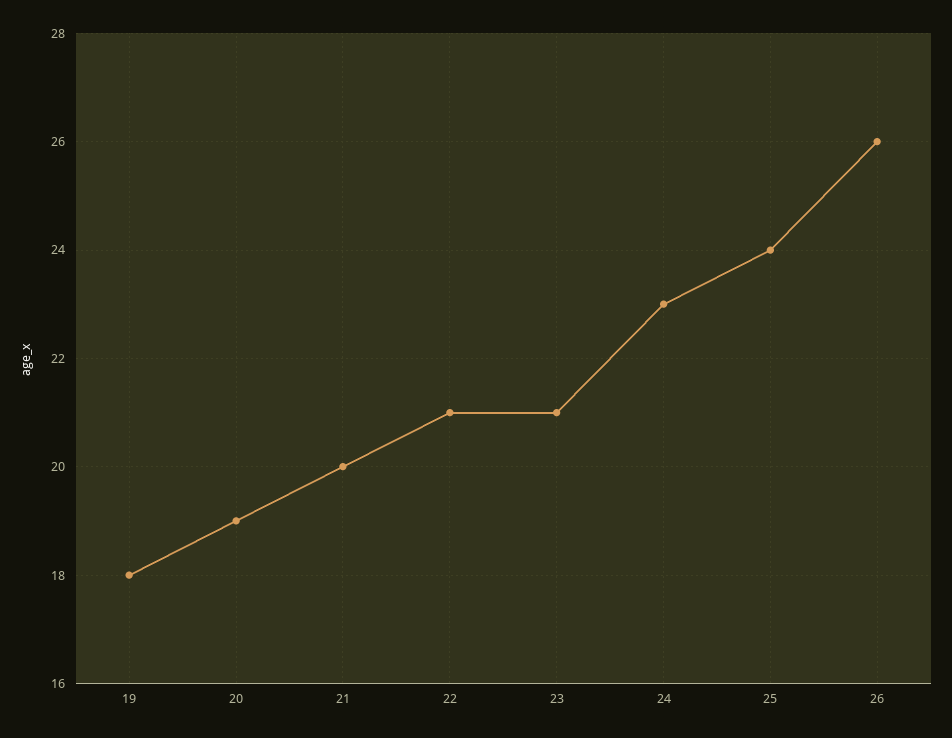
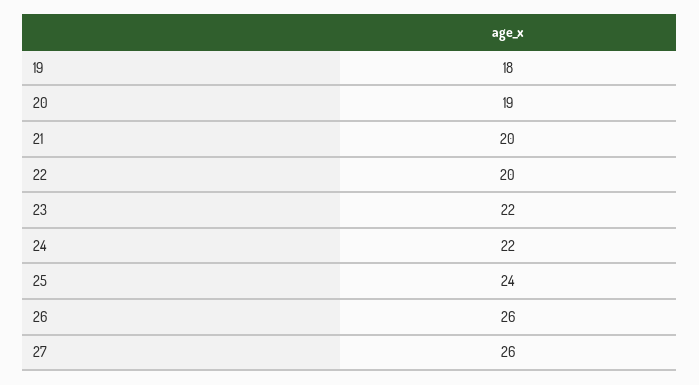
22: 21 -> 20
23: 21 -> 22
24: 23 -> 22
27: none -> 26

